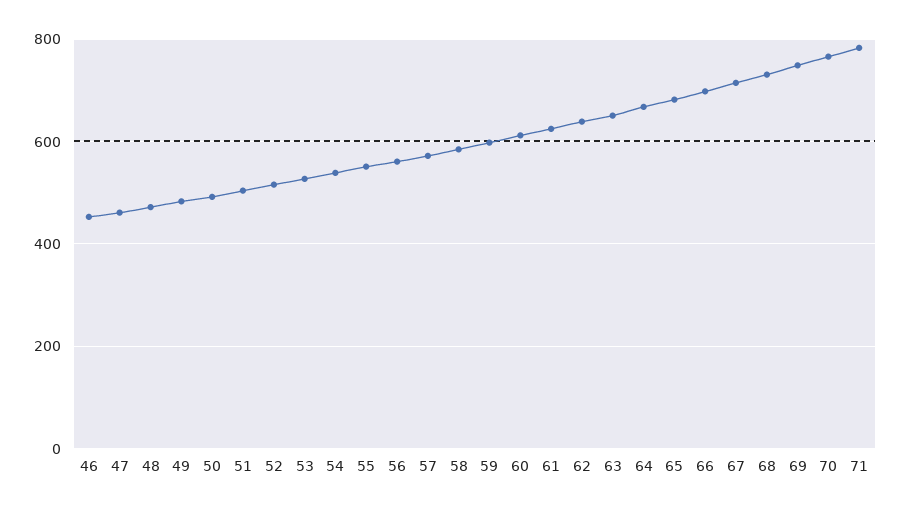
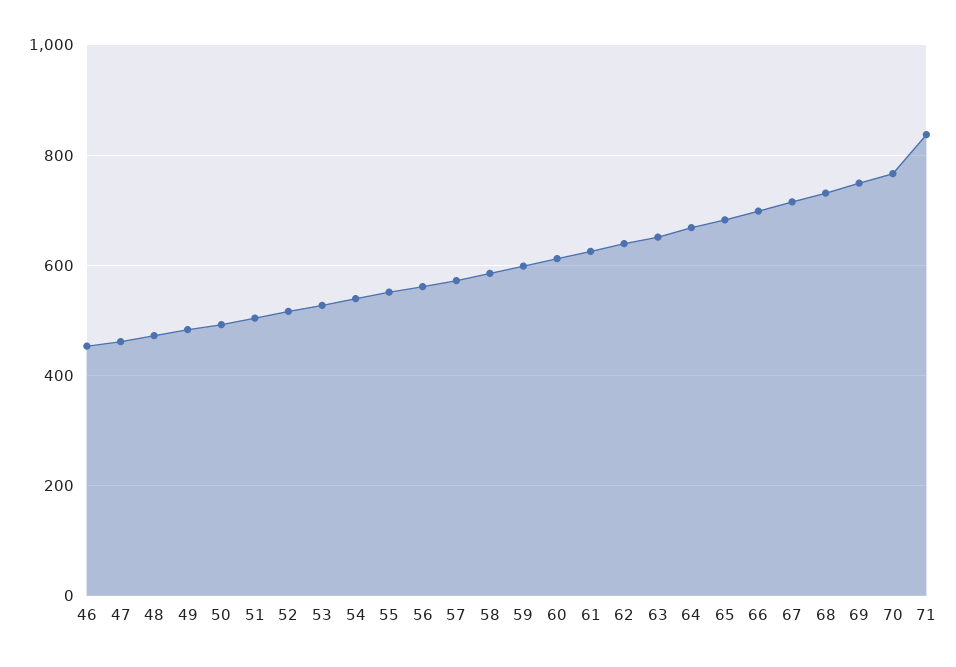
71: 780 -> 840

